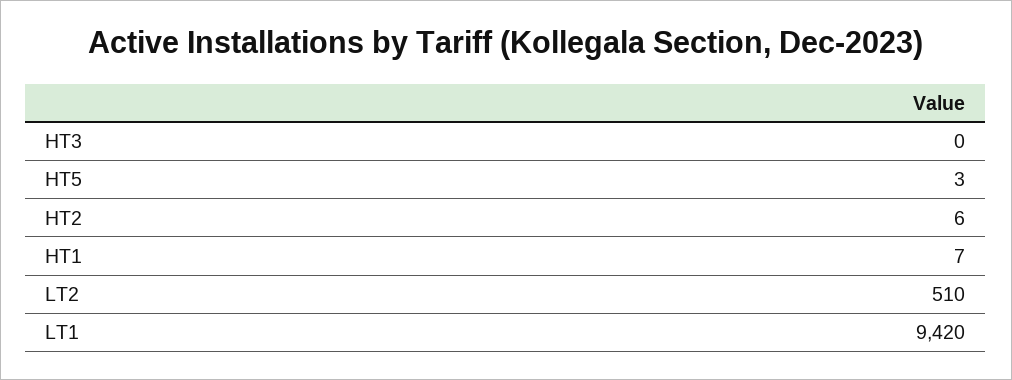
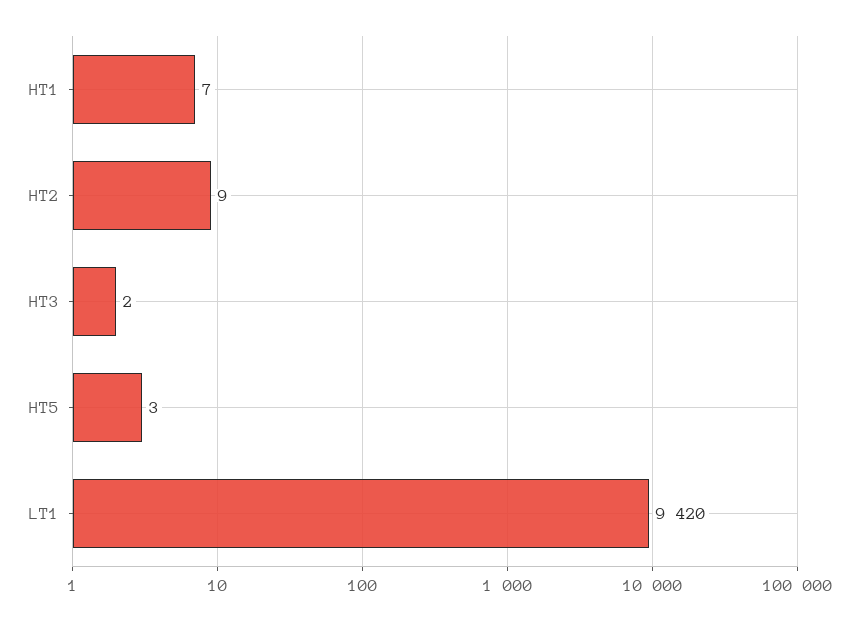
HT3: 0 -> 2
HT2: 6 -> 9
LT2: 510 -> none

